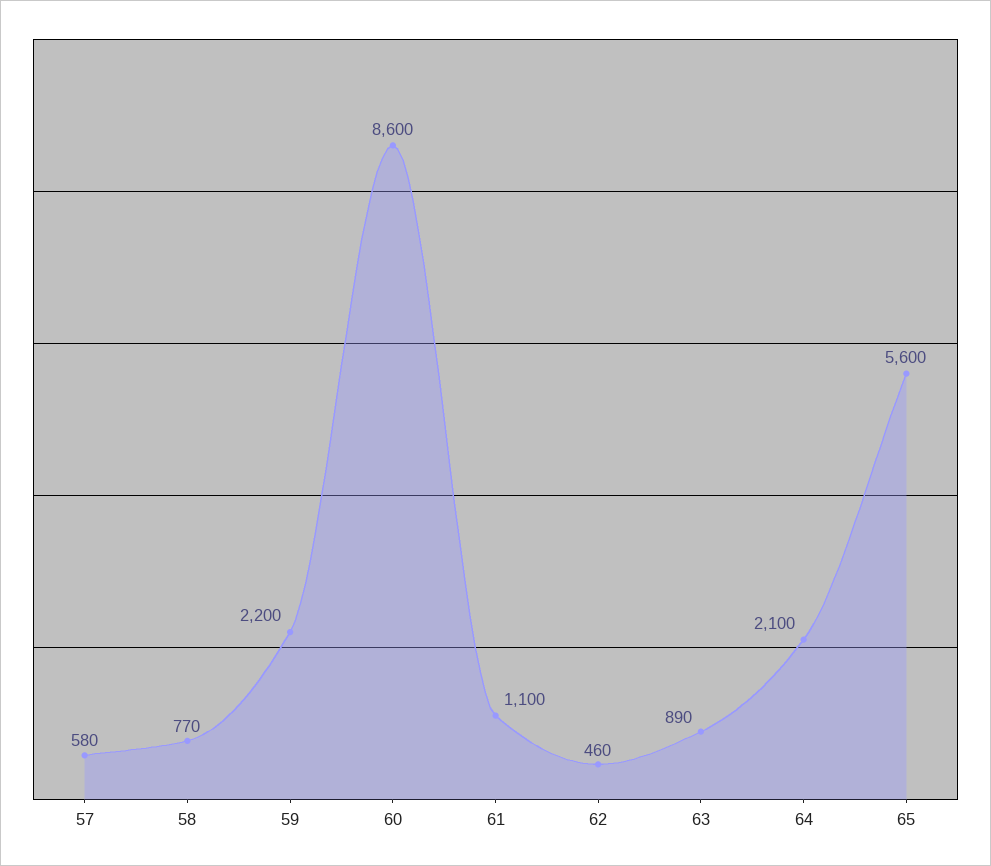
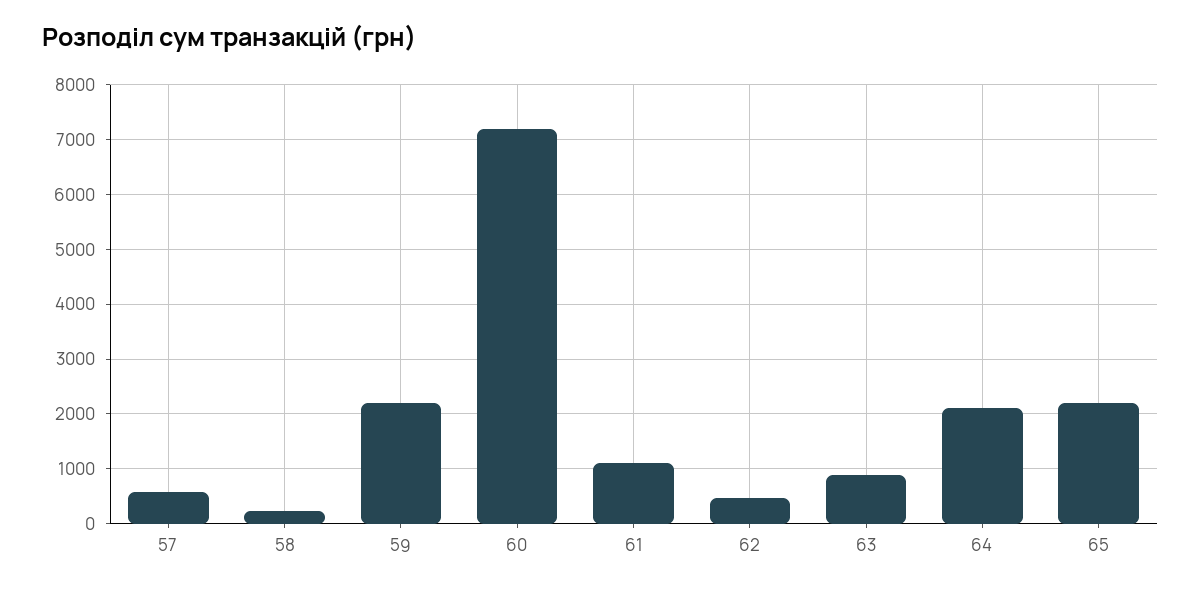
58: 770 -> 200
60: 8600 -> 7200
65: 5600 -> 2200

